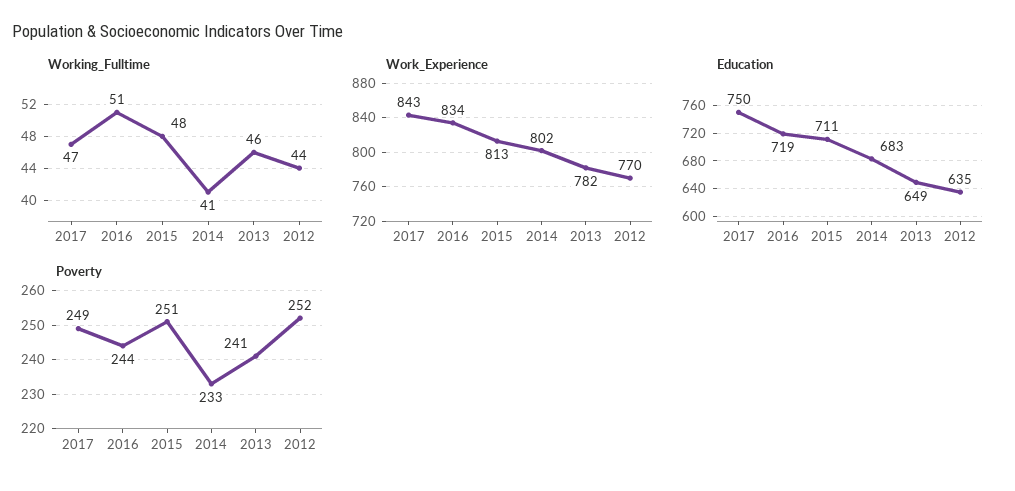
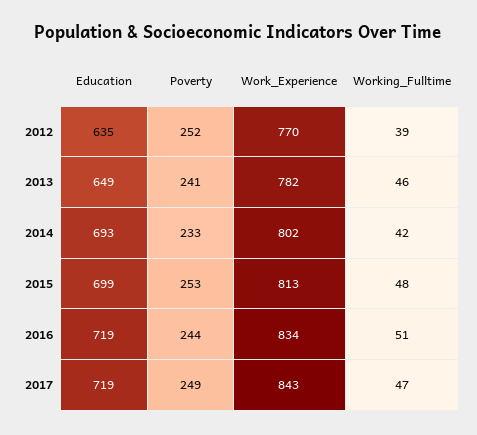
Working_Fulltime, 2014: 41 -> 42
Working_Fulltime, 2012: 44 -> 39
Education, 2017: 750 -> 719
Education, 2015: 711 -> 699
Education, 2014: 683 -> 693
Poverty, 2015: 251 -> 253

